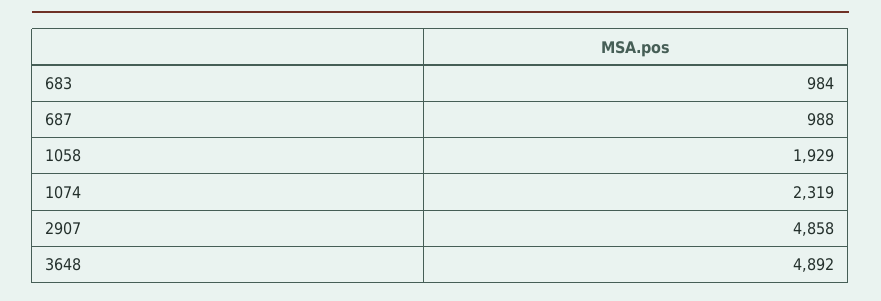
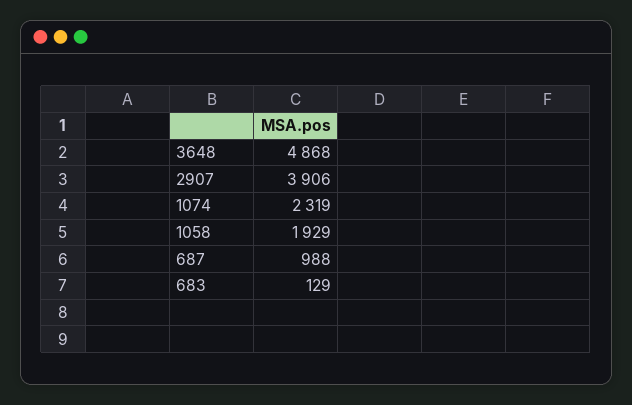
683: 984 -> 129
2907: 4858 -> 3906
3648: 4892 -> 4868

